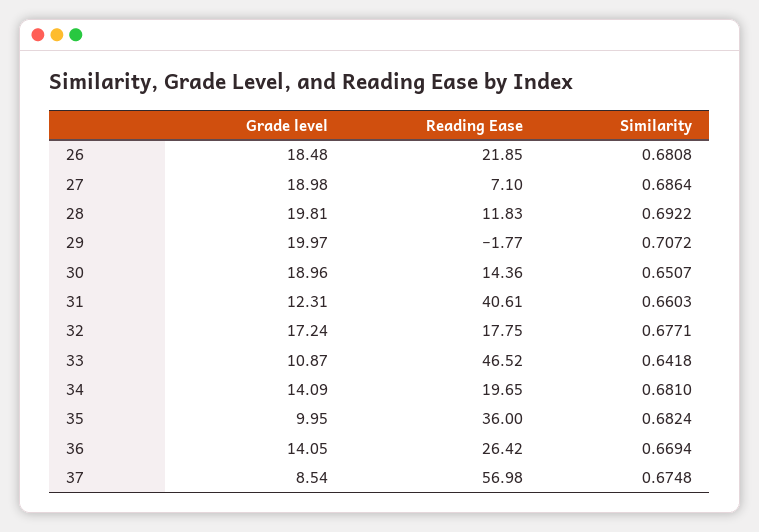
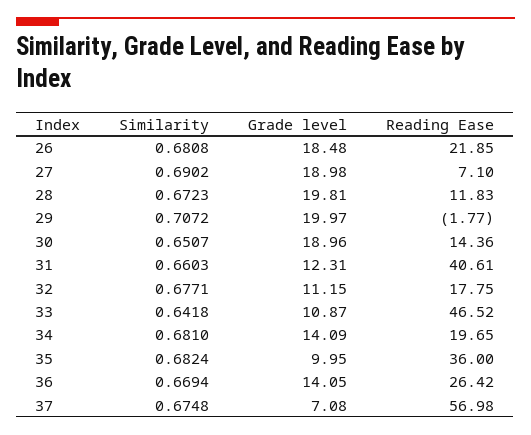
Similarity, 27: 0.6864 -> 0.6902
Similarity, 28: 0.6922 -> 0.6723
Grade level, 32: 17.24 -> 11.15
Grade level, 37: 8.54 -> 7.08

